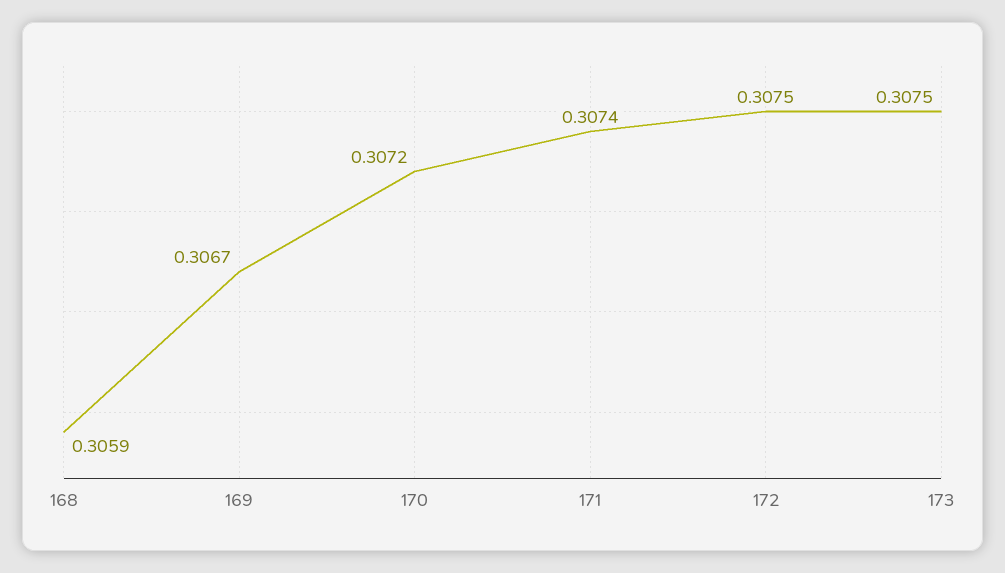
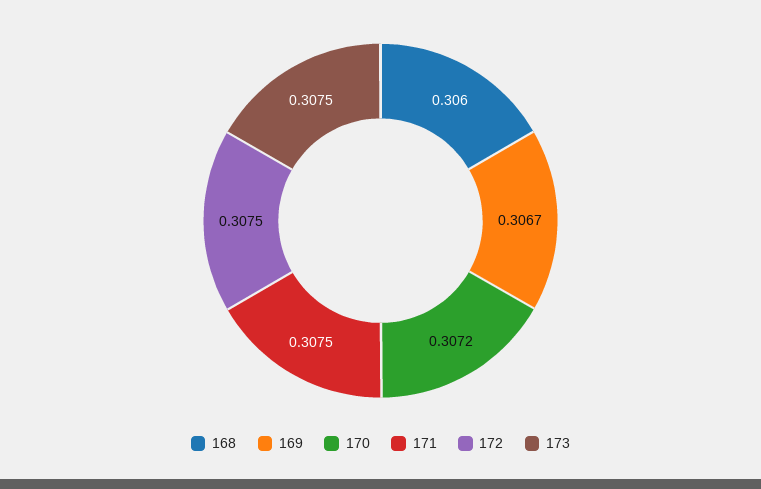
168: 0.3059 -> 0.306
171: 0.3074 -> 0.3075

